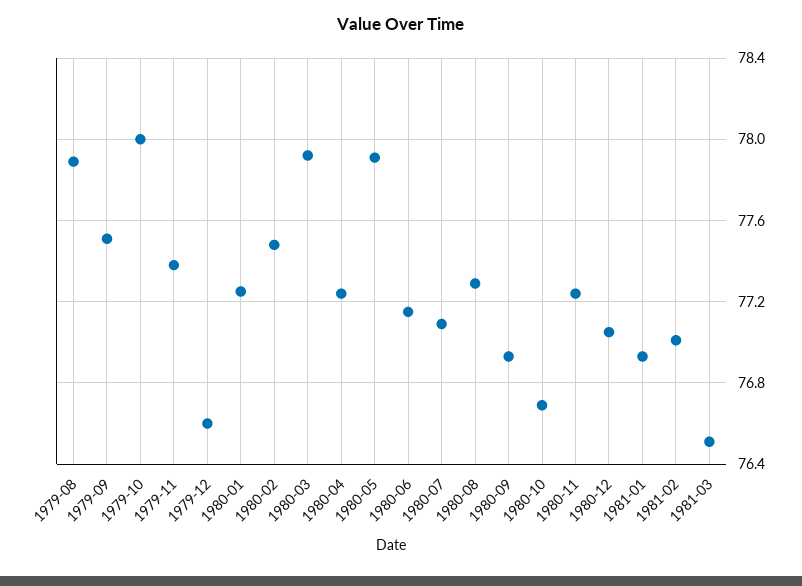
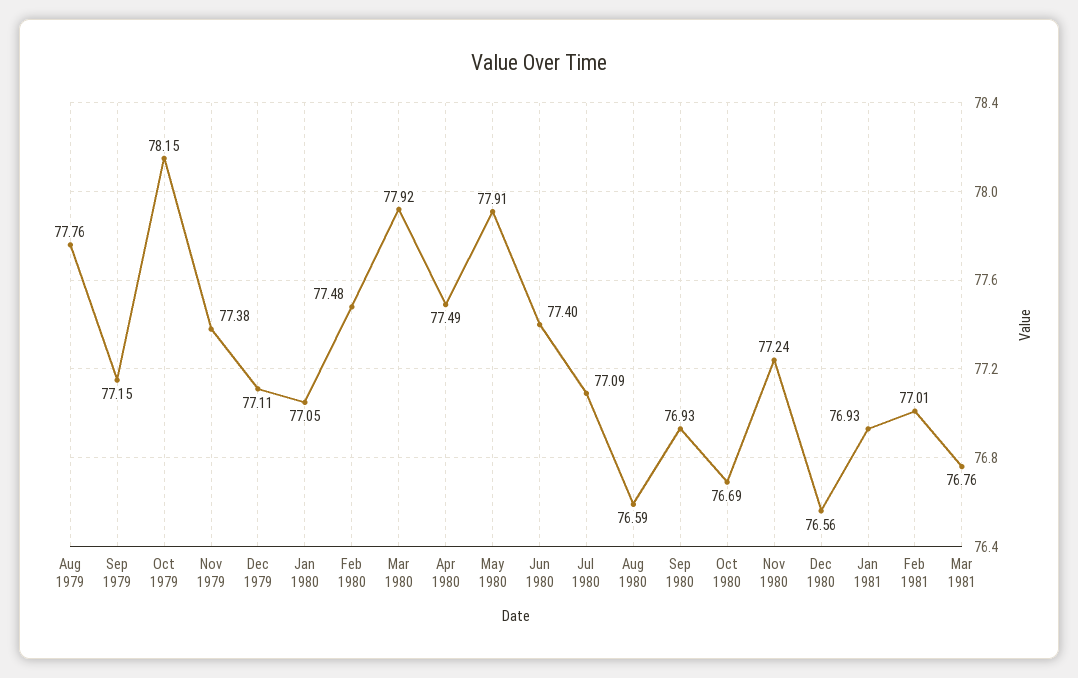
1979-08: 77.9 -> 77.76
1979-09: 77.5 -> 77.15
1979-10: 78 -> 78.15
1979-12: 76.6 -> 77.11
1980-01: 77.25 -> 77.05
1980-04: 77.25 -> 77.49
1980-06: 77.15 -> 77.4
1980-08: 77.3 -> 76.59
1980-12: 77.05 -> 76.56
1981-03: 76.5 -> 76.76

